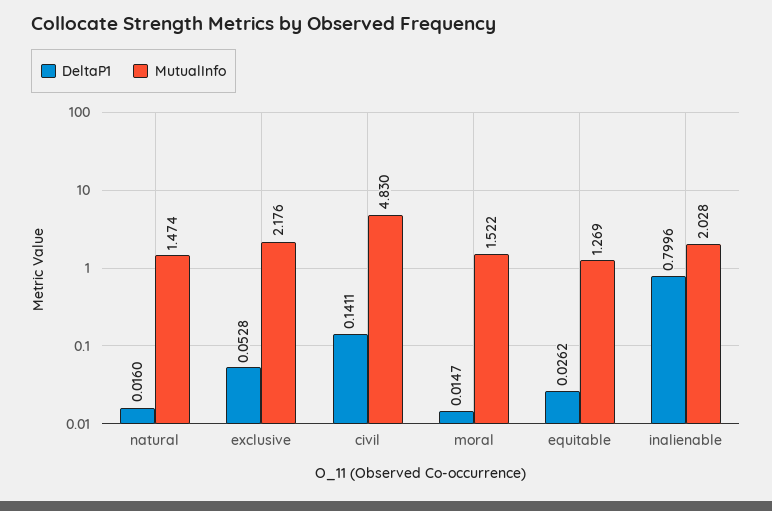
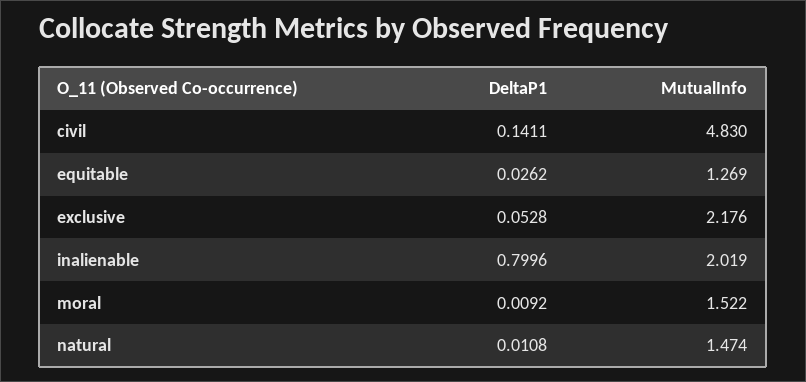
DeltaP1, natural: 0.016 -> 0.0108
DeltaP1, moral: 0.0147 -> 0.0092
MutualInfo, inalienable: 2.028 -> 2.019

